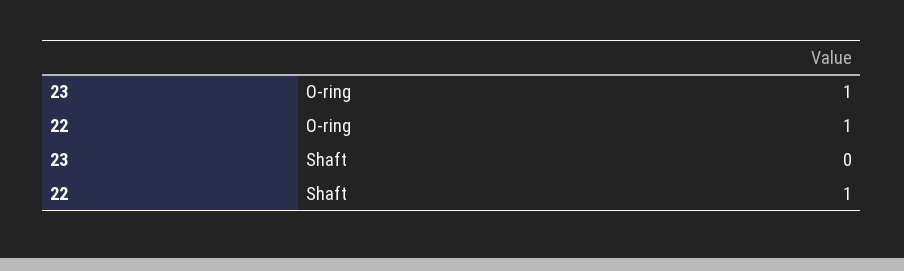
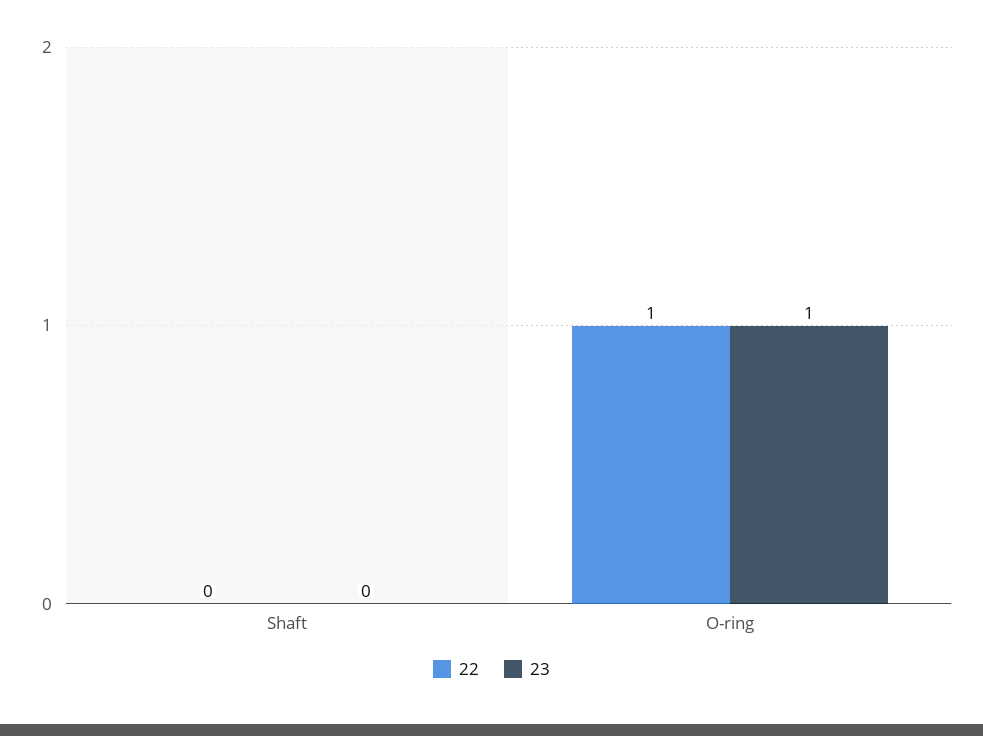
22, Shaft: 1 -> 0

